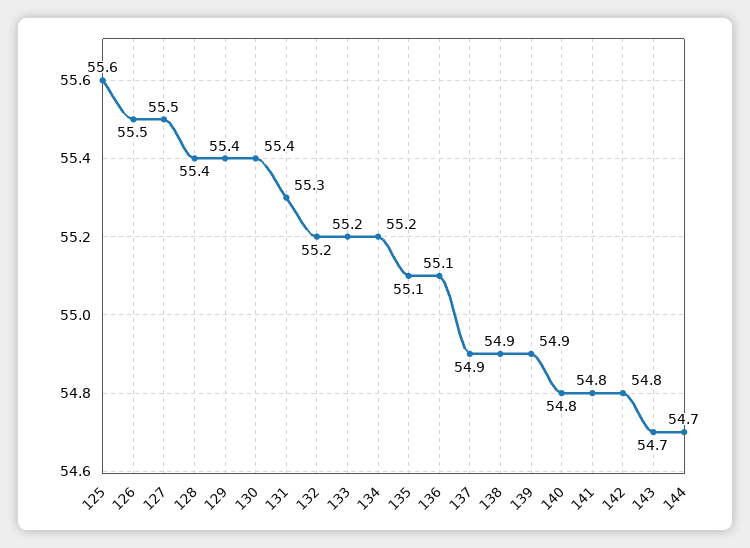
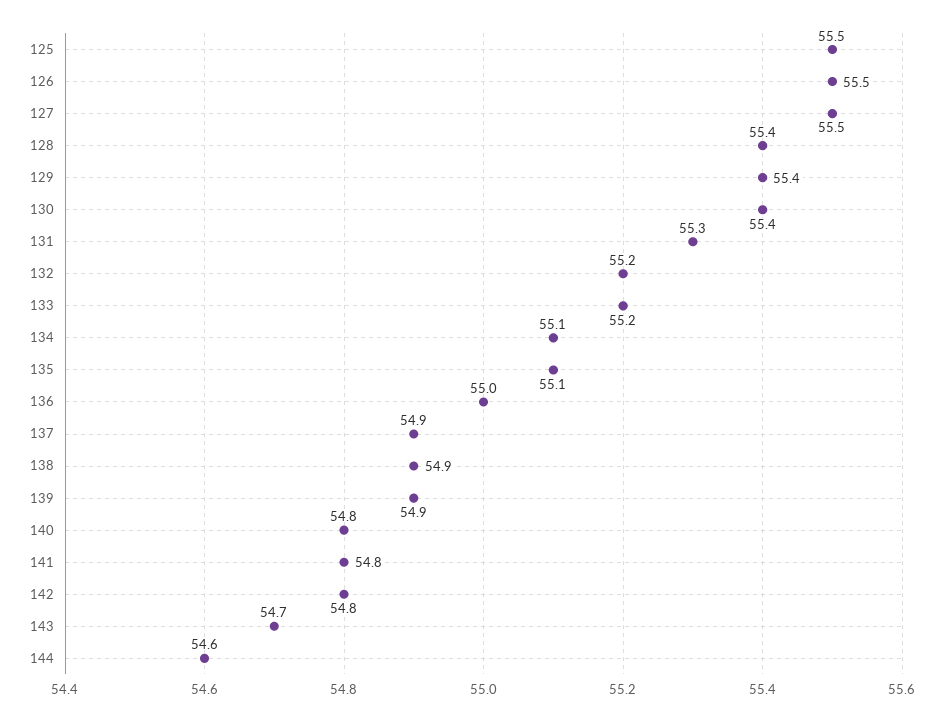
125: 55.6 -> 55.5
134: 55.2 -> 55.1
136: 55.1 -> 55
144: 54.7 -> 54.6

